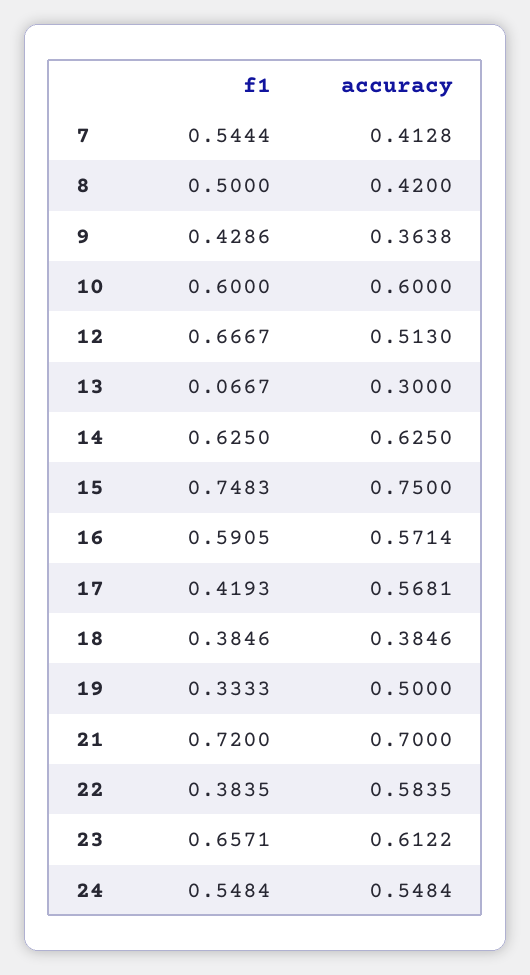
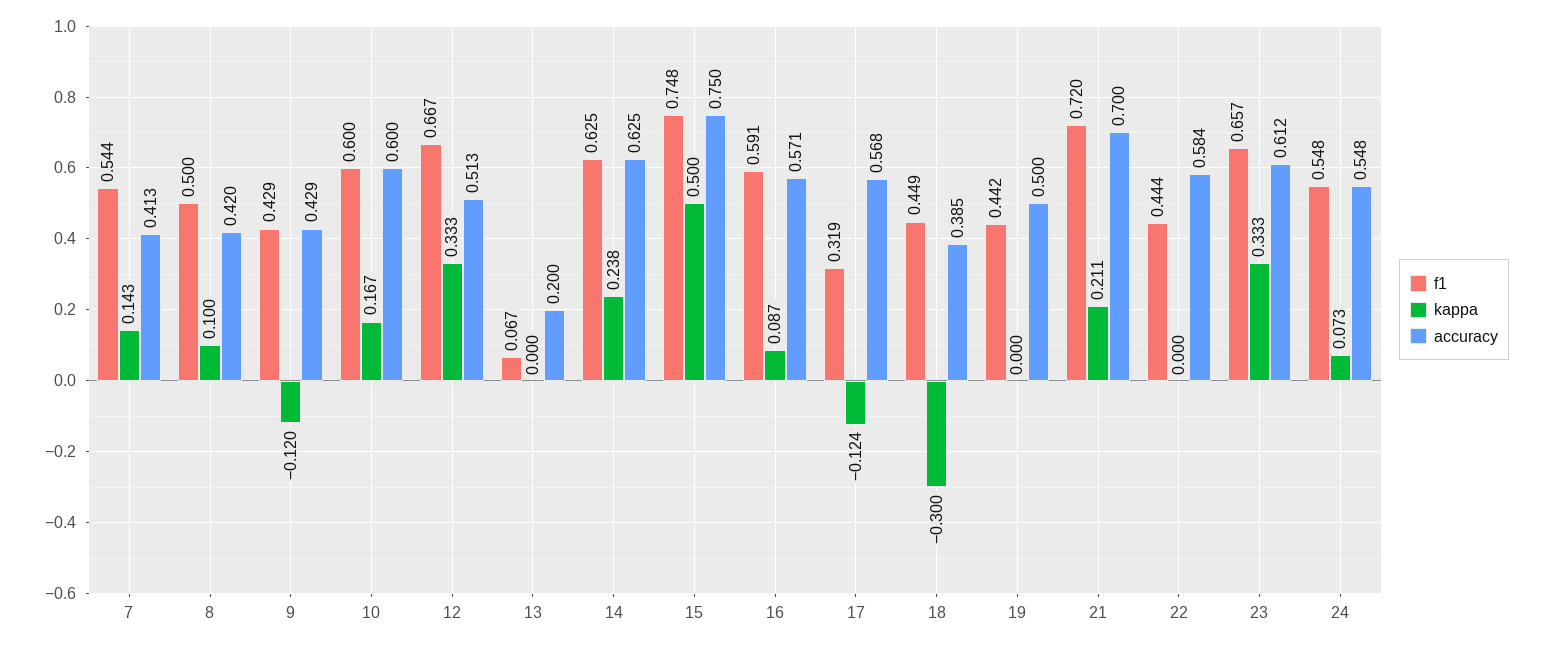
accuracy, 9: 0.3638 -> 0.429
accuracy, 13: 0.3 -> 0.2
f1, 17: 0.4193 -> 0.319
f1, 18: 0.3846 -> 0.449
f1, 19: 0.3333 -> 0.442
f1, 22: 0.3835 -> 0.444
kappa, 7: none -> 0.143
kappa, 8: none -> 0.1
kappa, 9: none -> -0.12
kappa, 10: none -> 0.167
kappa, 12: none -> 0.333
kappa, 13: none -> 0
kappa, 14: none -> 0.238
kappa, 15: none -> 0.5
kappa, 16: none -> 0.087
kappa, 17: none -> -0.124
kappa, 18: none -> -0.3
kappa, 19: none -> 0
kappa, 21: none -> 0.211
kappa, 22: none -> 0
kappa, 23: none -> 0.333
kappa, 24: none -> 0.073

